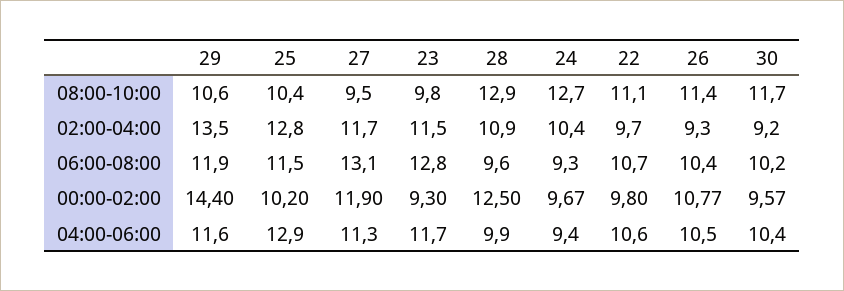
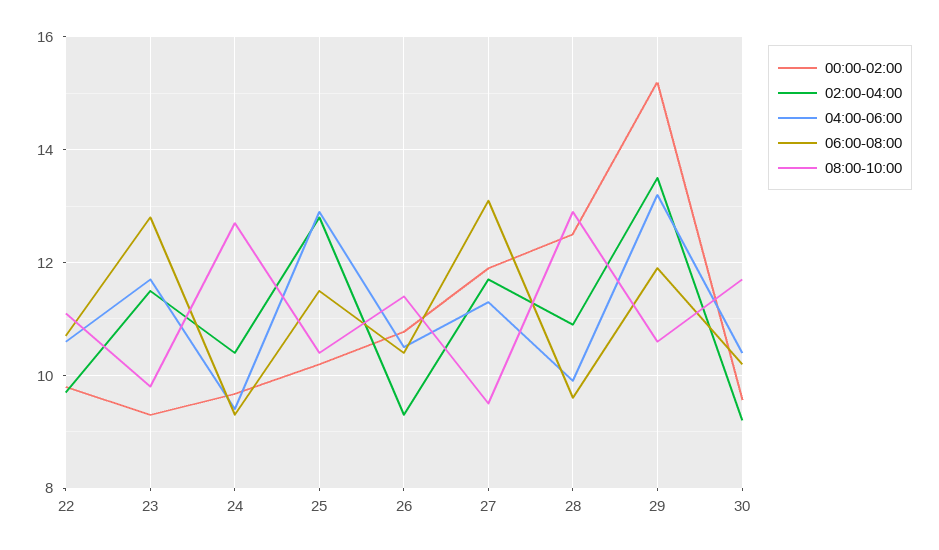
00:00-02:00, 29: 14.4 -> 15.2
04:00-06:00, 29: 11.6 -> 13.2

